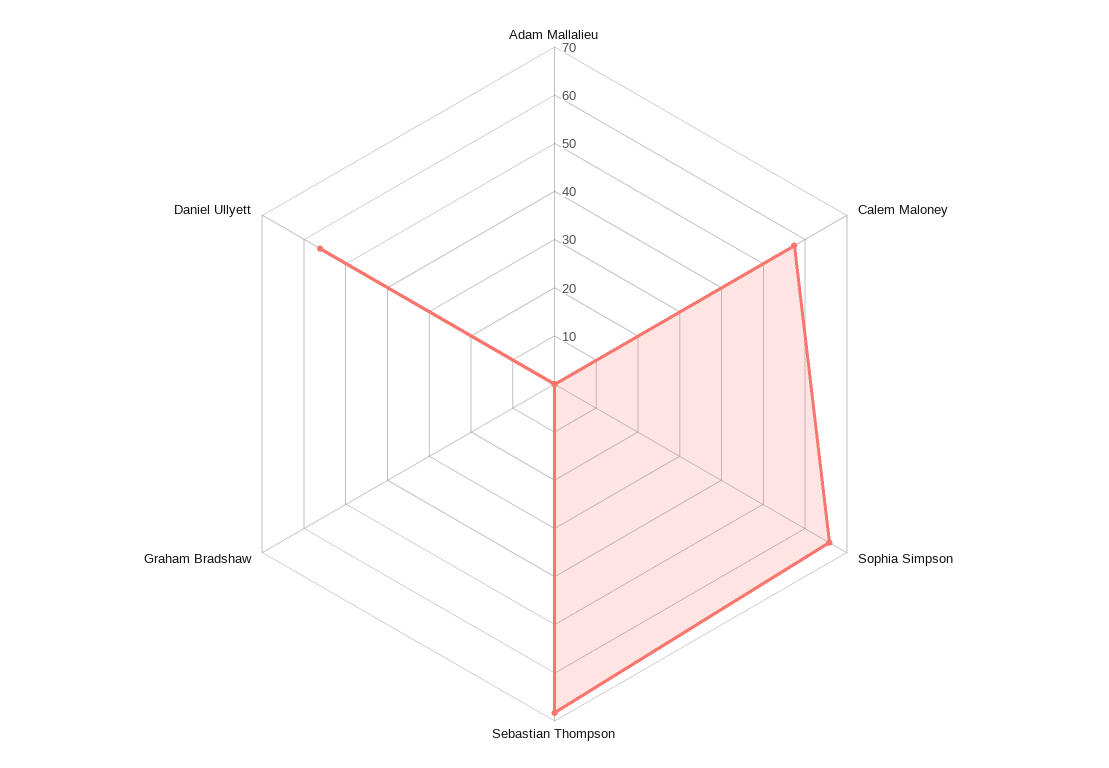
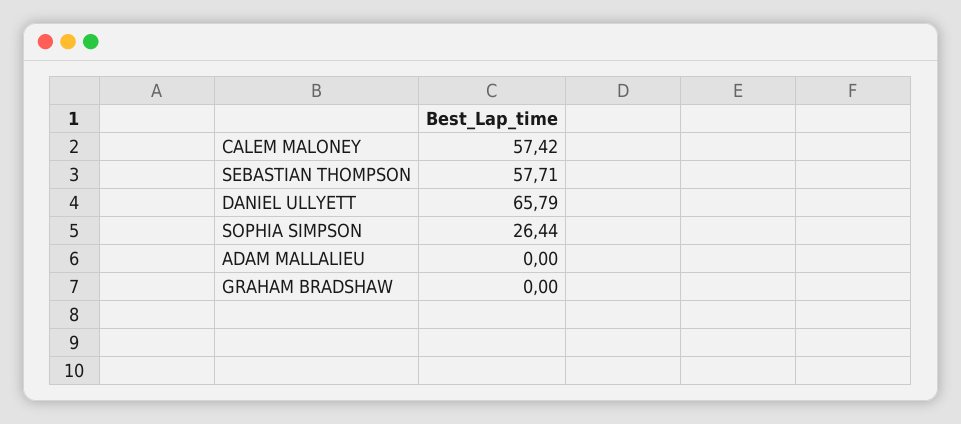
Sophia Simpson: 66 -> 26.44
Sebastian Thompson: 68 -> 57.71
Daniel Ullyett: 56 -> 65.79

